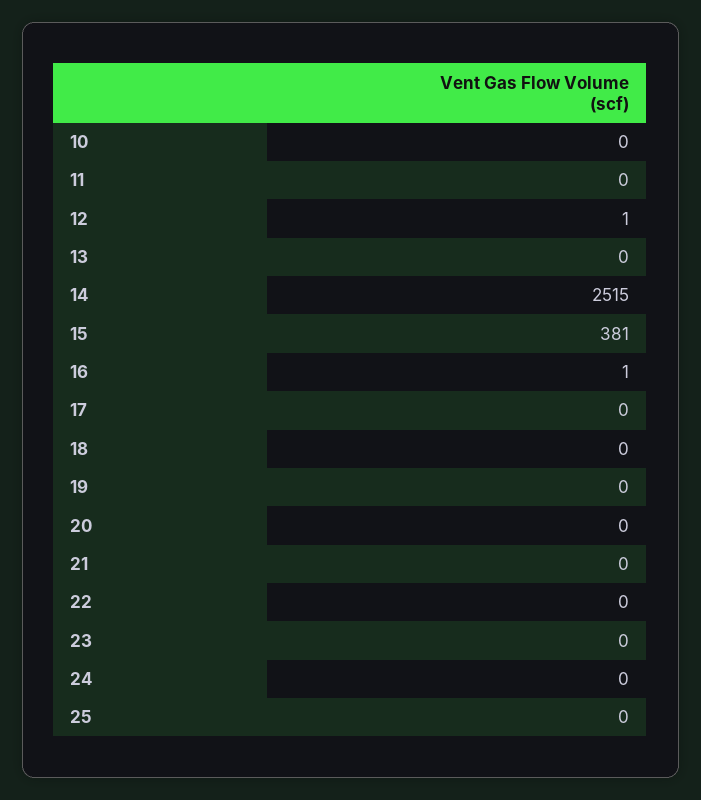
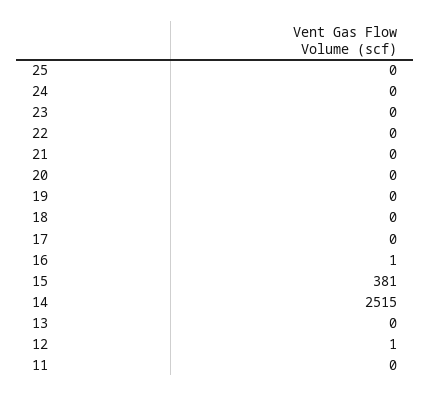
10: 0 -> none

